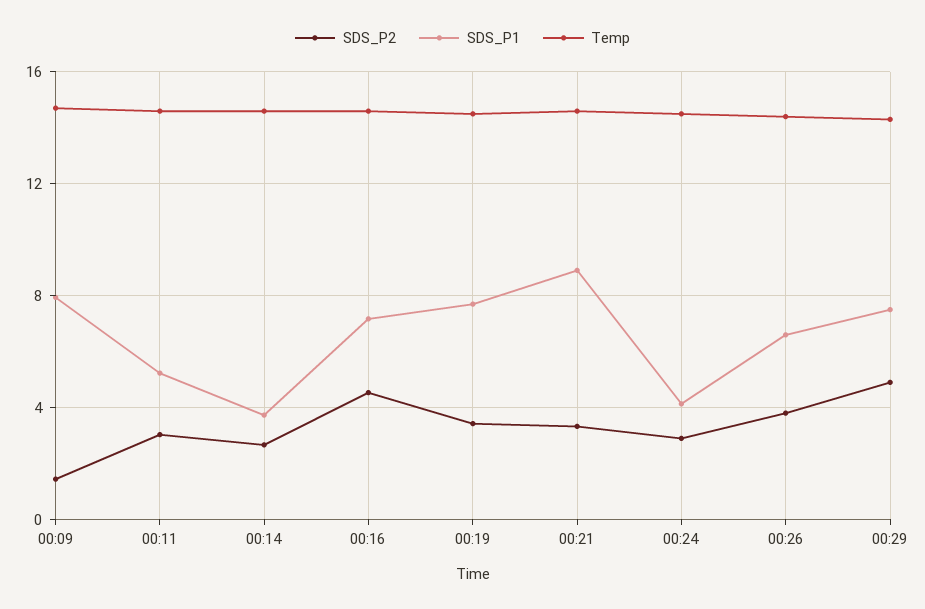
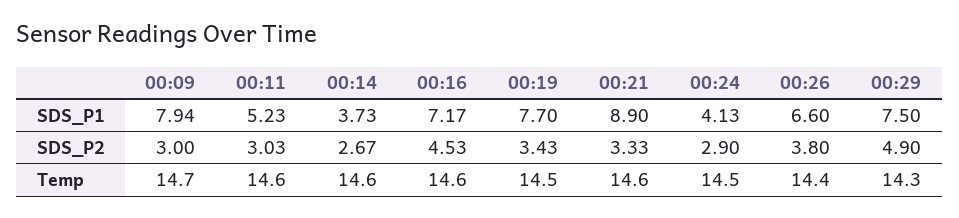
SDS_P2, 00:09: 1.5 -> 3

